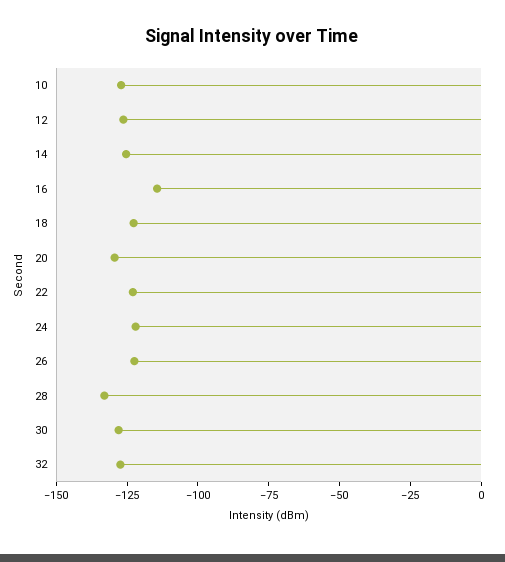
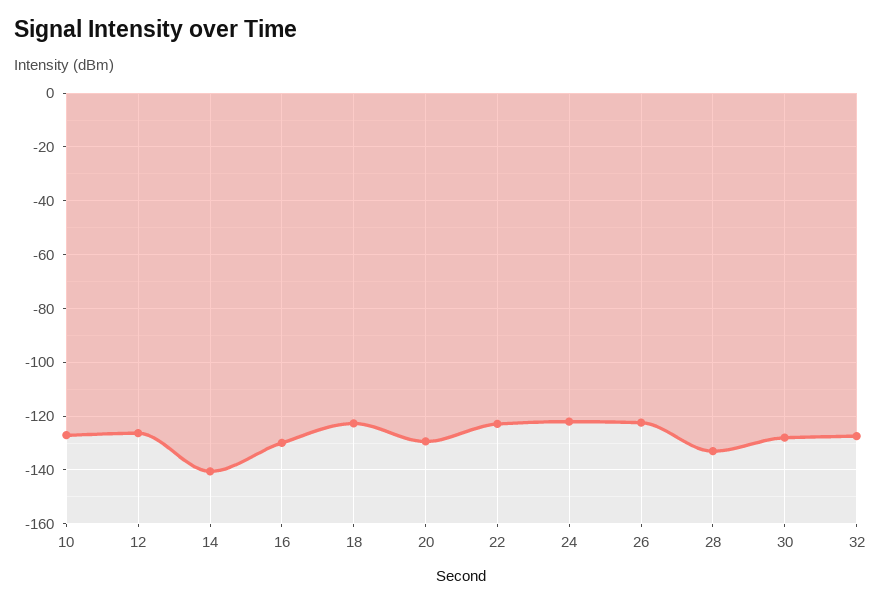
14: -125 -> -140
16: -115 -> -130

